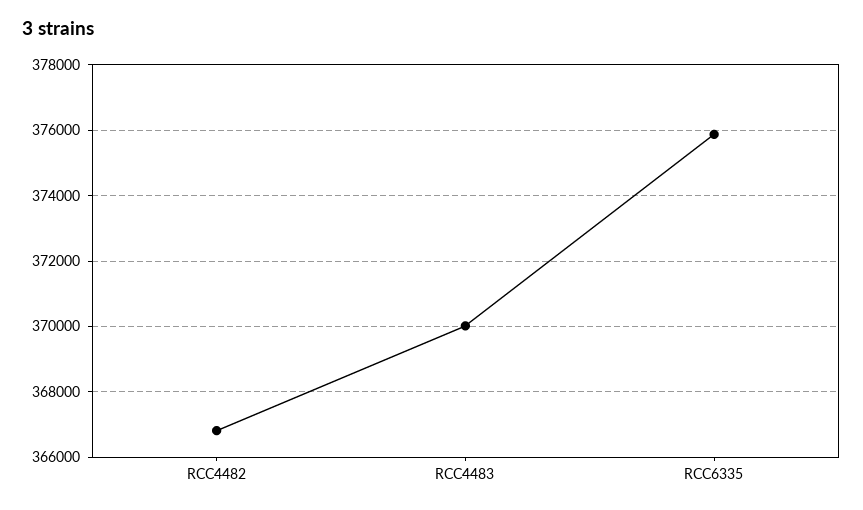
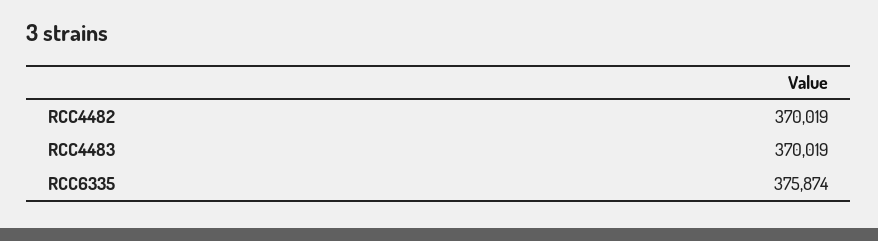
RCC4482: 366800 -> 370019

